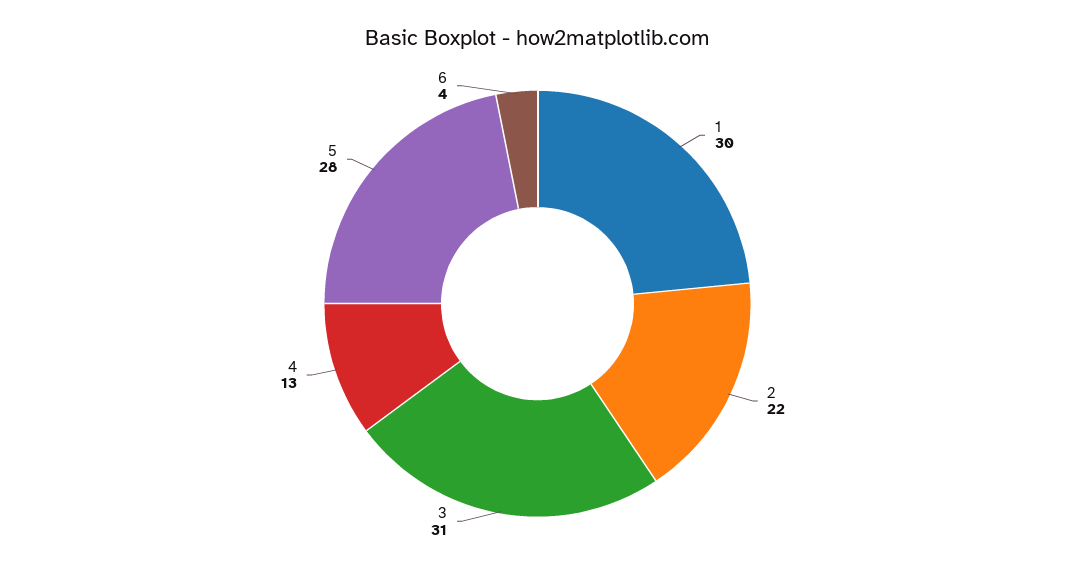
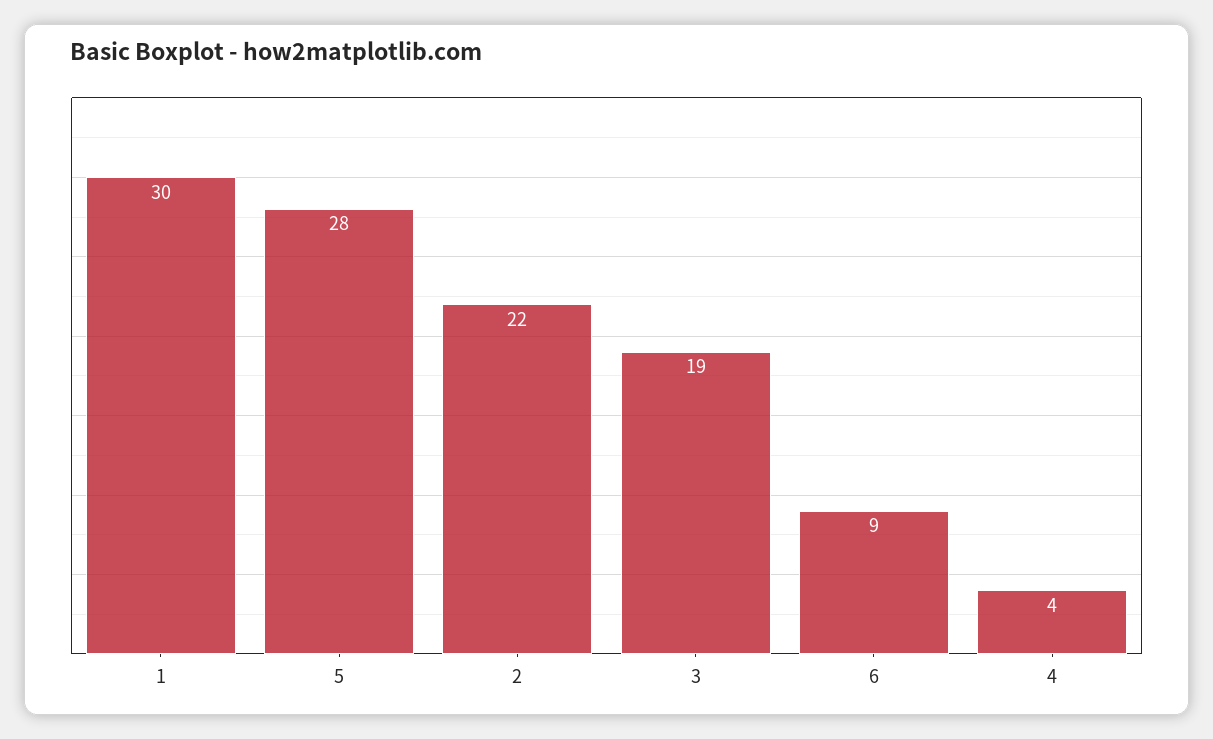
3: 31 -> 19
4: 13 -> 4
6: 4 -> 9

